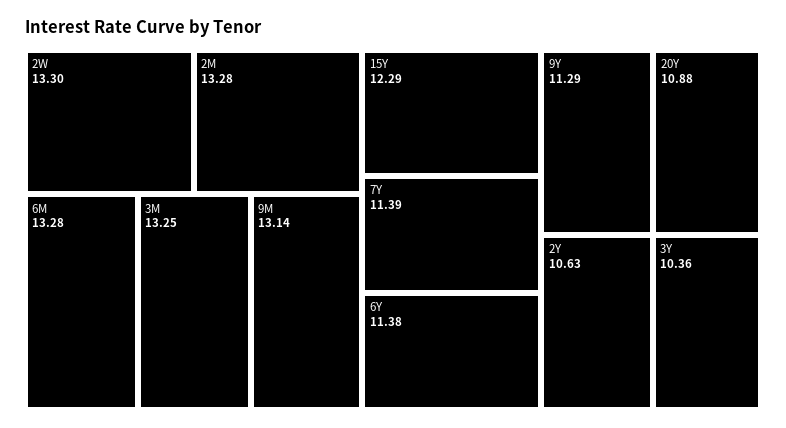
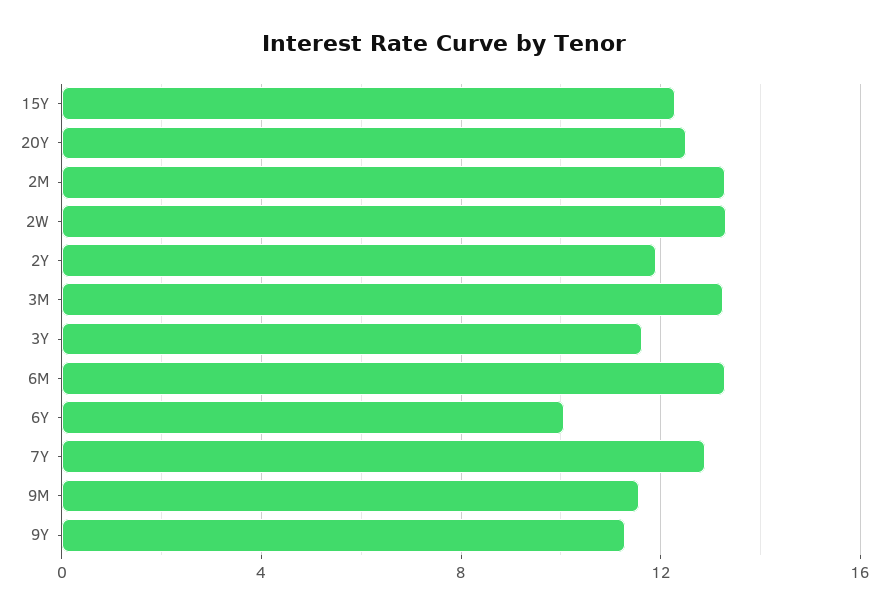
9M: 13.14 -> 11.5
7Y: 11.39 -> 13
6Y: 11.38 -> 10
20Y: 10.88 -> 12.5
2Y: 10.63 -> 12
3Y: 10.36 -> 11.5

